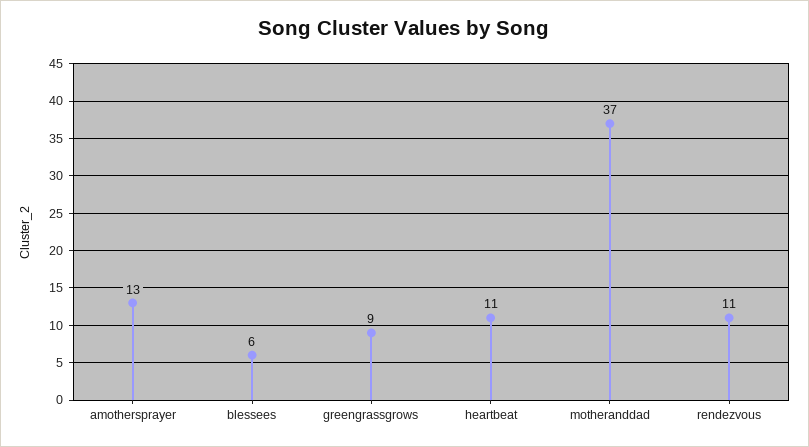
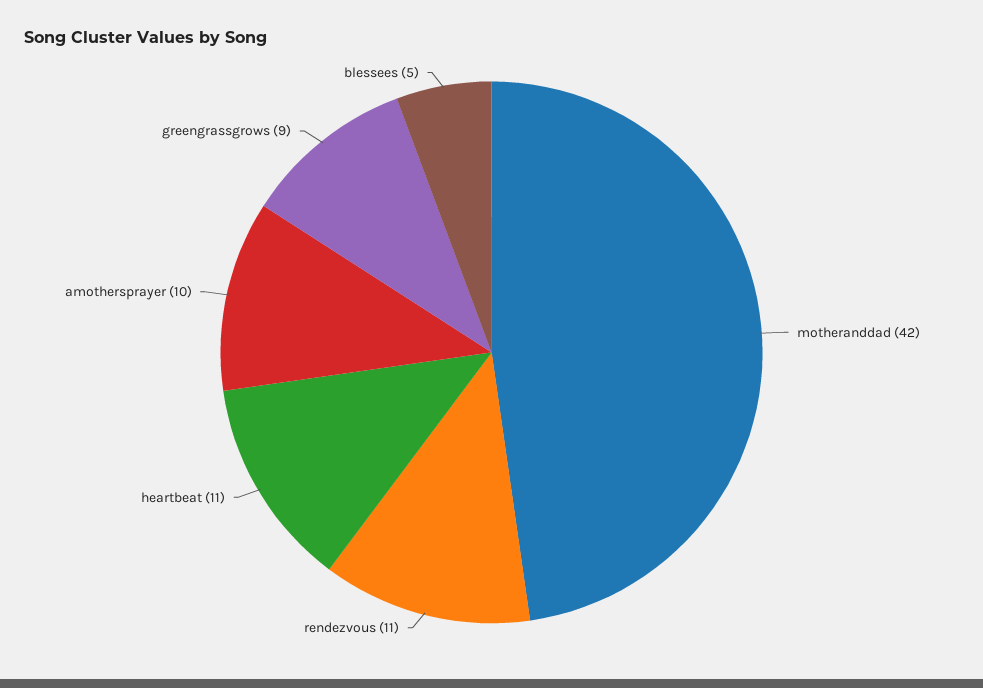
amothersprayer: 13 -> 10
blessees: 6 -> 5
motheranddad: 37 -> 42

